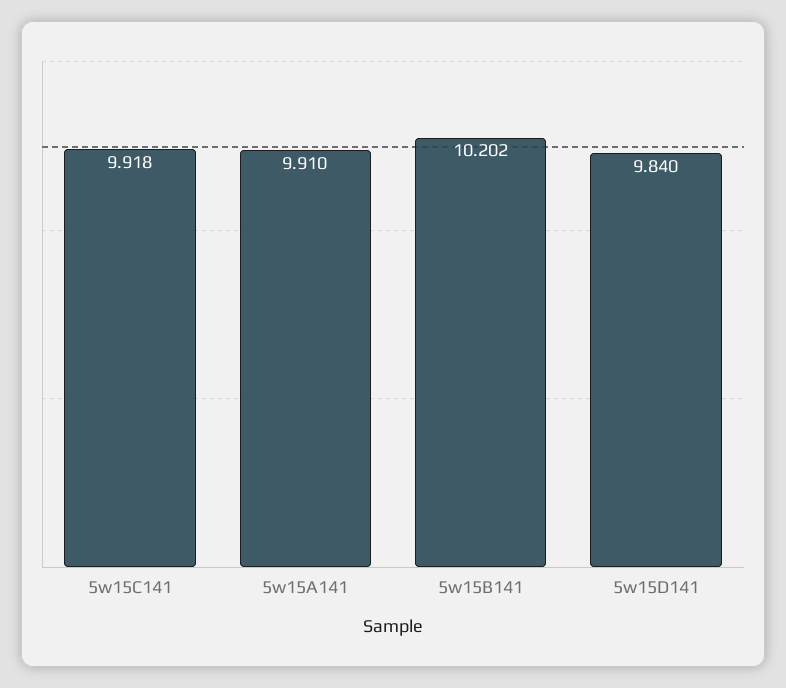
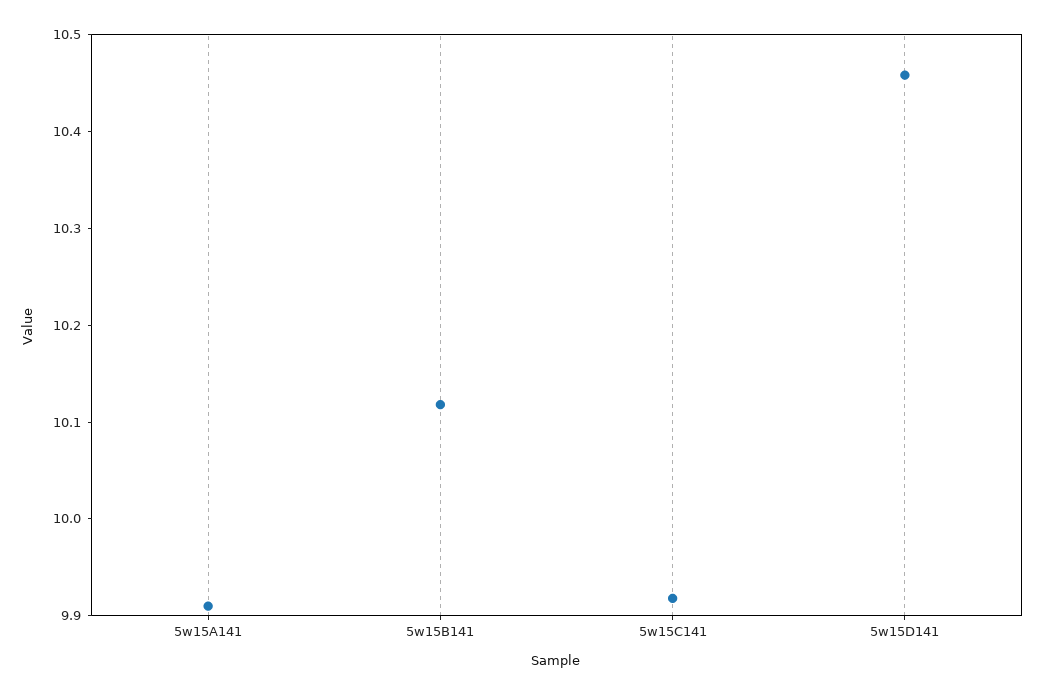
5w15B141: 10.202 -> 10.12
5w15D141: 9.84 -> 10.46

